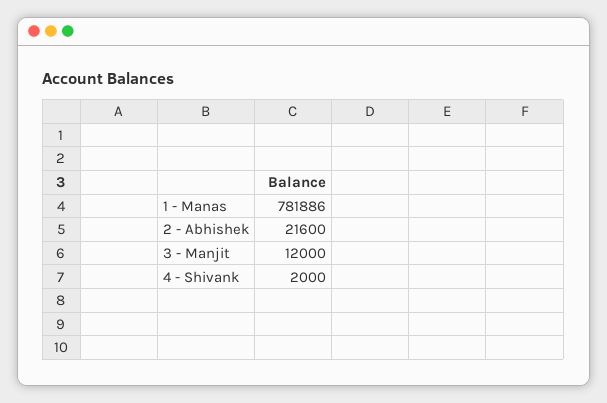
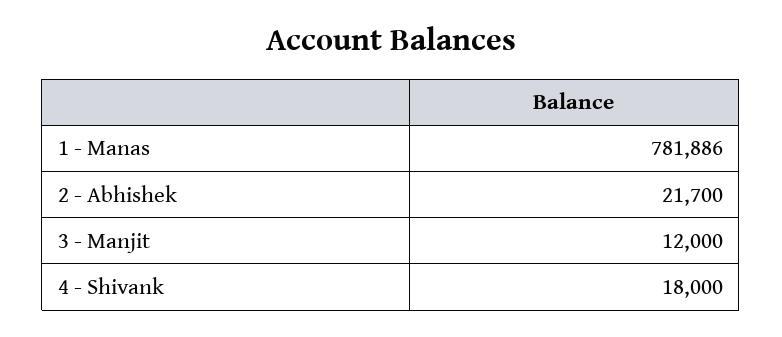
2 - Abhishek: 21600 -> 21700
4 - Shivank: 2000 -> 18000

